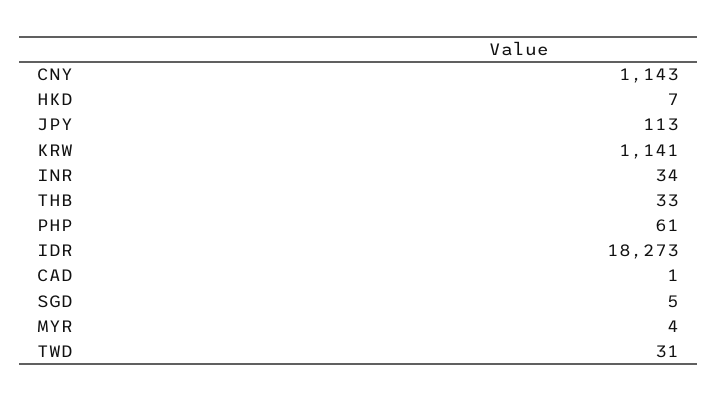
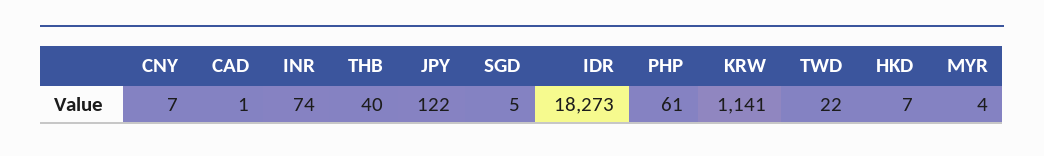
CNY: 1143 -> 7
JPY: 113 -> 122
INR: 34 -> 74
THB: 33 -> 40
TWD: 31 -> 22

